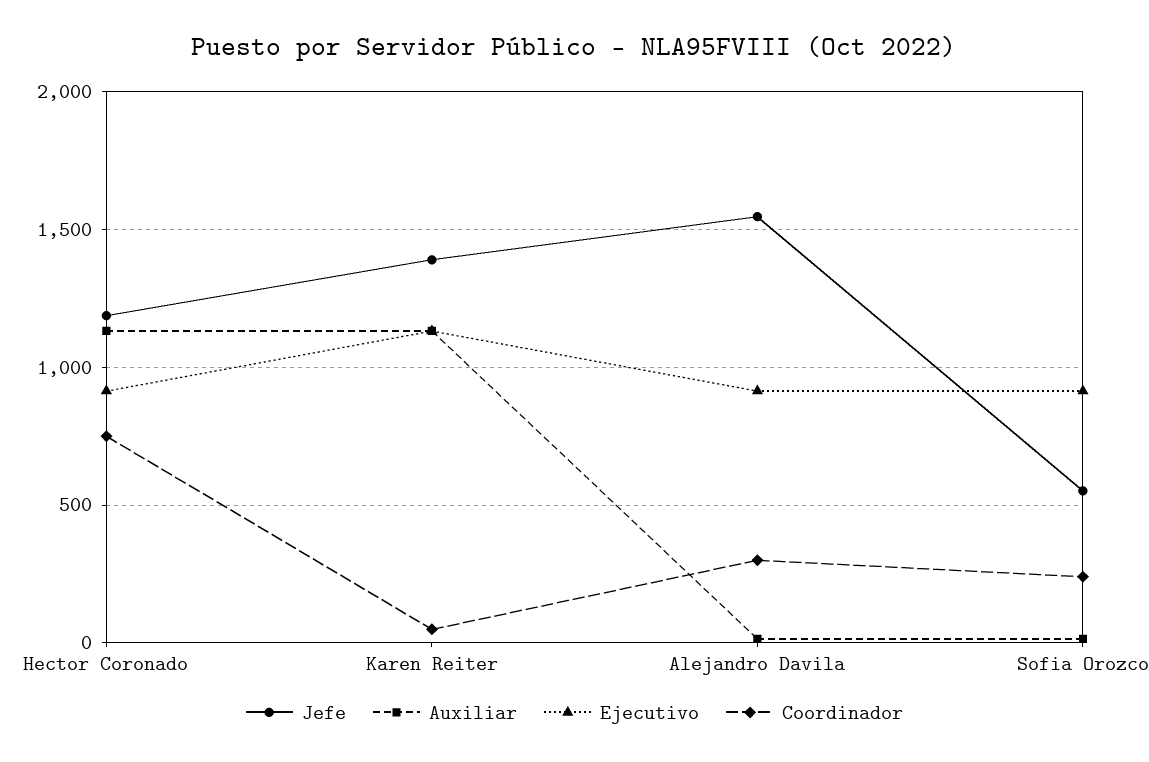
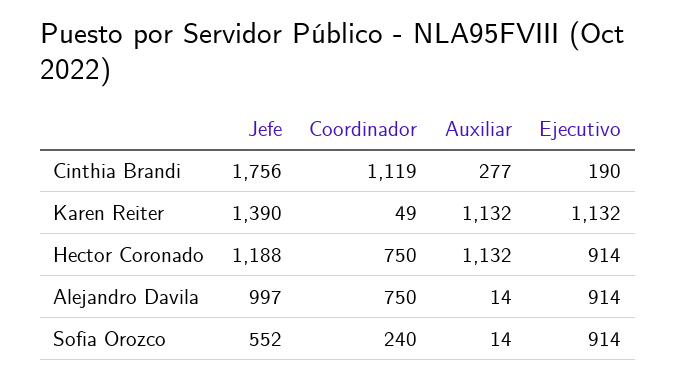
Jefe, Alejandro Davila: 1550 -> 997
Coordinador, Alejandro Davila: 300 -> 750
Jefe, Cinthia Brandi: none -> 1756
Coordinador, Cinthia Brandi: none -> 1119
Auxiliar, Cinthia Brandi: none -> 277
Ejecutivo, Cinthia Brandi: none -> 190

